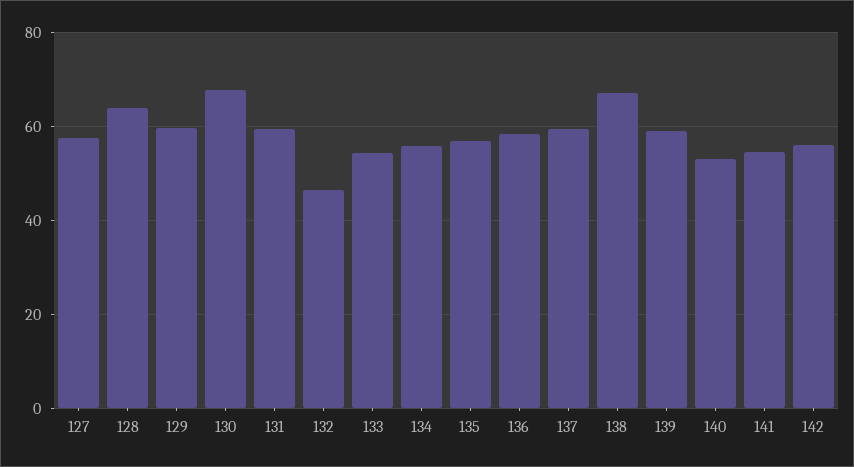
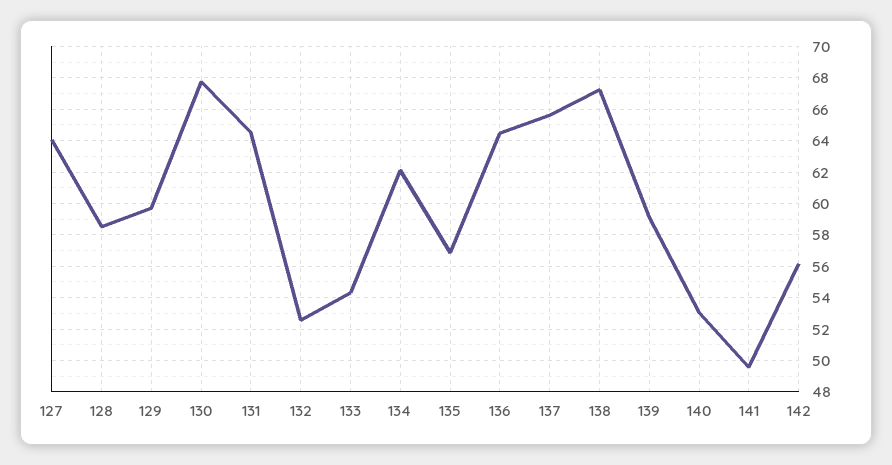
127: 58 -> 64
128: 64 -> 58.5
131: 60 -> 64.5
132: 46 -> 52.5
134: 56 -> 62
136: 58 -> 64.5
137: 60 -> 65.5
141: 54 -> 49.5

